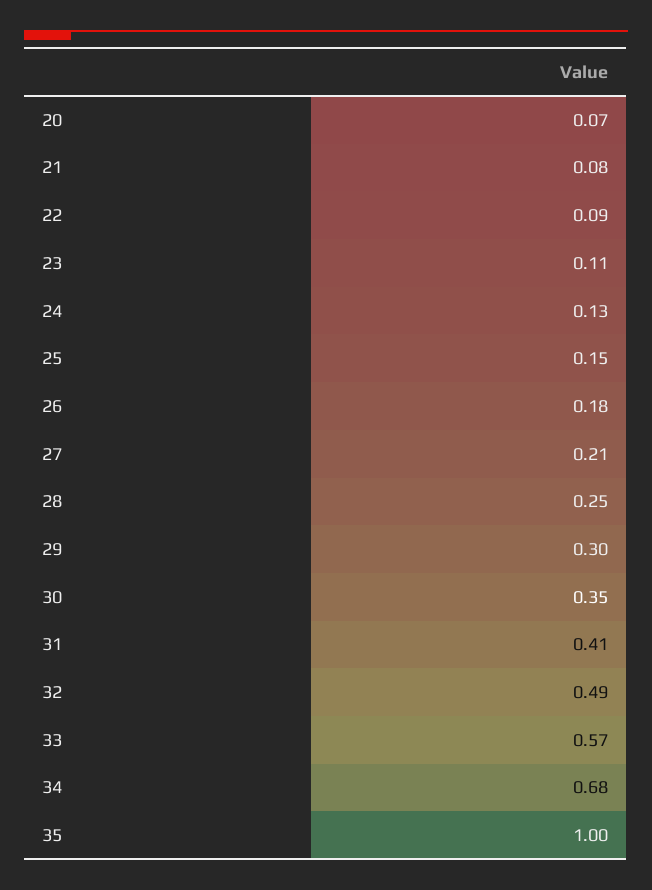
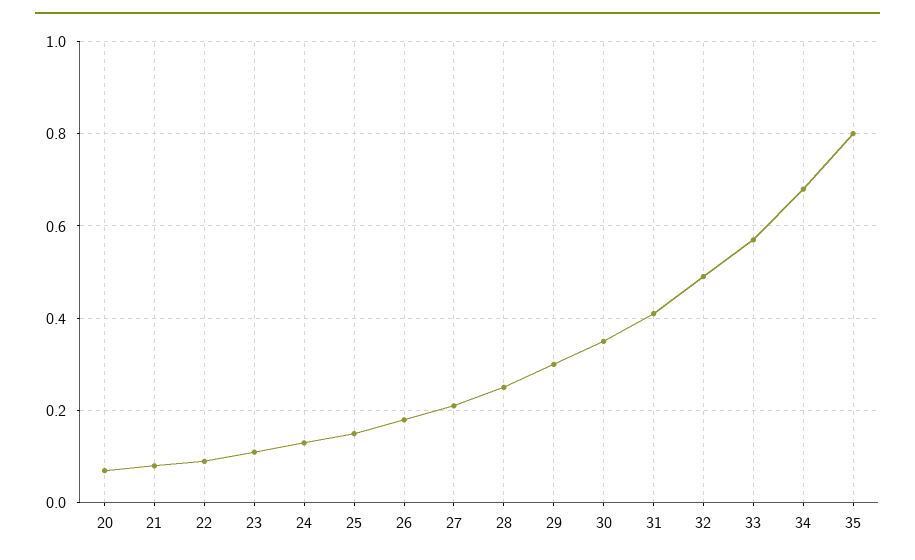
35: 1 -> 0.8

